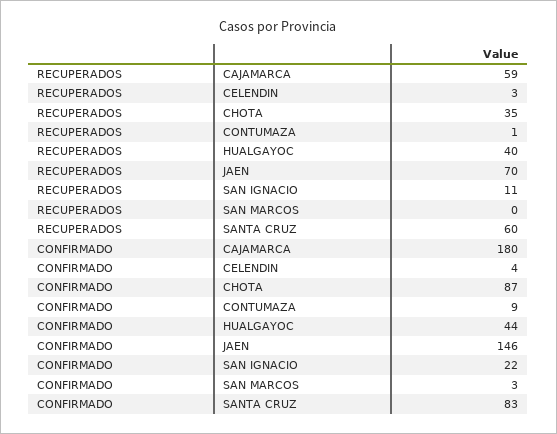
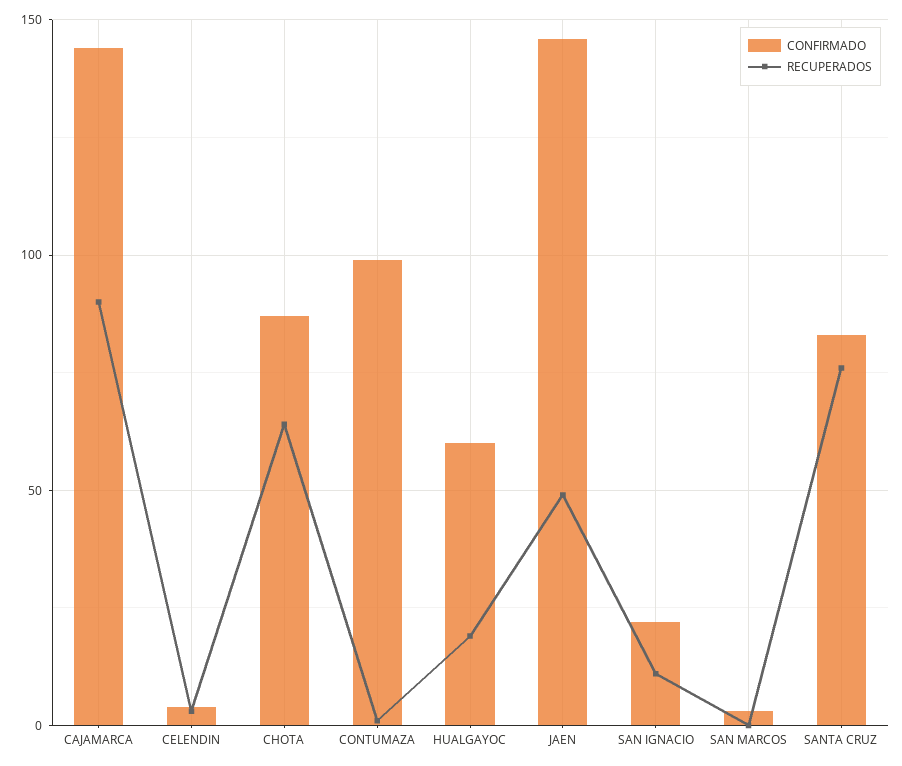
RECUPERADOS, CAJAMARCA: 59 -> 90
RECUPERADOS, CHOTA: 35 -> 65
RECUPERADOS, HUALGAYOC: 40 -> 20
RECUPERADOS, JAEN: 70 -> 50
RECUPERADOS, SANTA CRUZ: 60 -> 75
CONFIRMADO, CAJAMARCA: 180 -> 145
CONFIRMADO, CONTUMAZA: 9 -> 100
CONFIRMADO, HUALGAYOC: 44 -> 60

